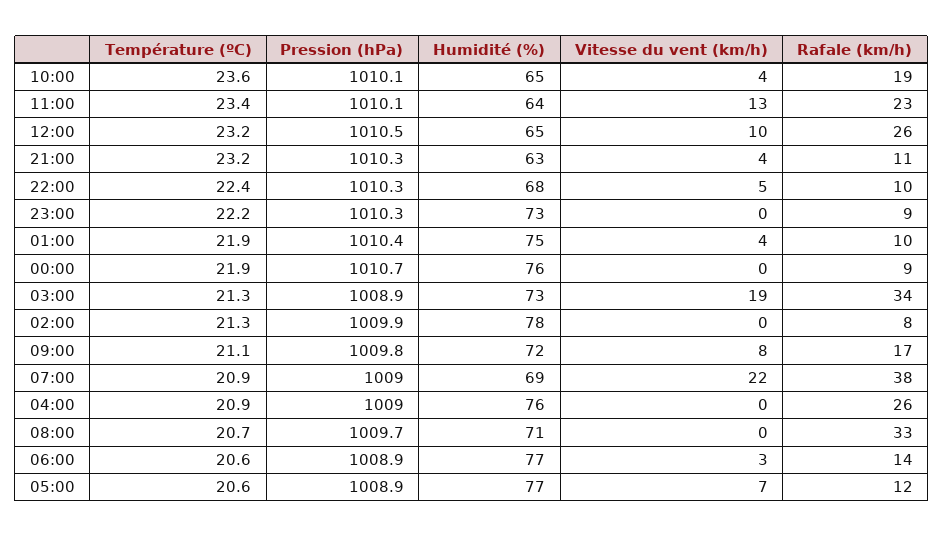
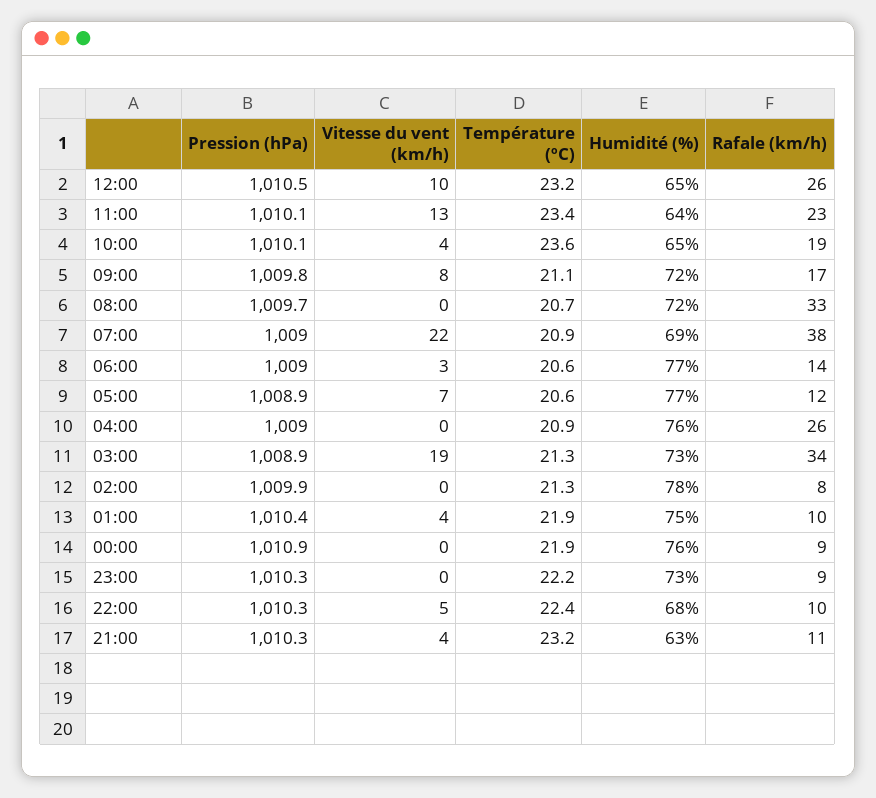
Pression (hPa), 00:00: 1010.7 -> 1010.9
Humidité (%), 08:00: 71 -> 72
Pression (hPa), 06:00: 1008.9 -> 1009

